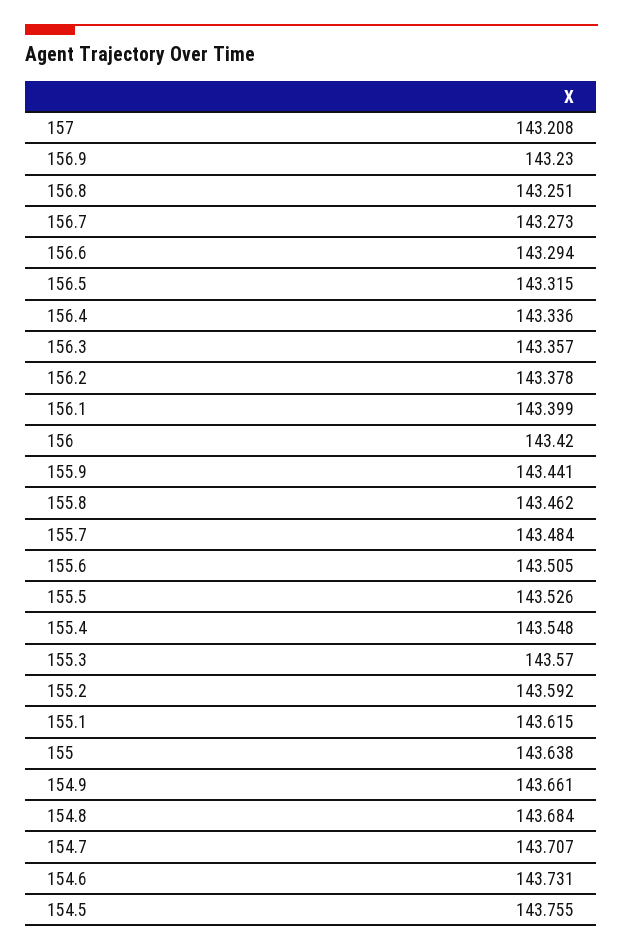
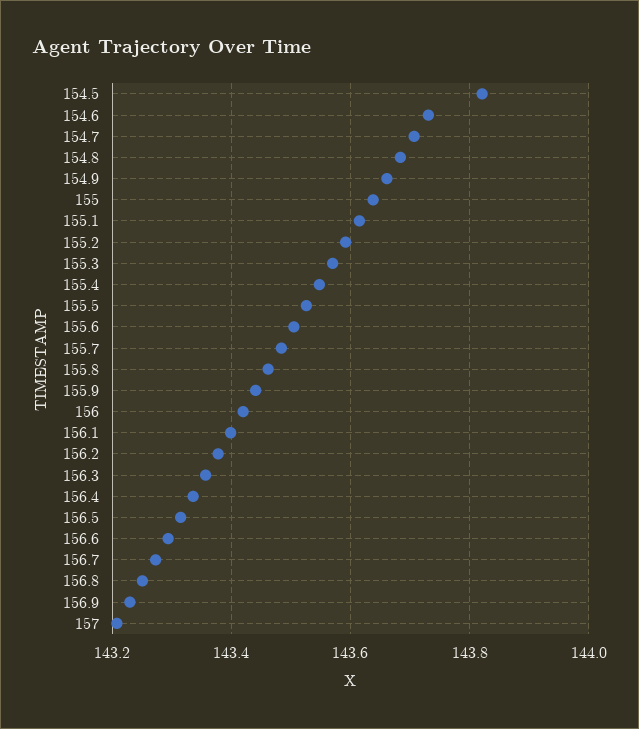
154.5: 143.755 -> 143.82

